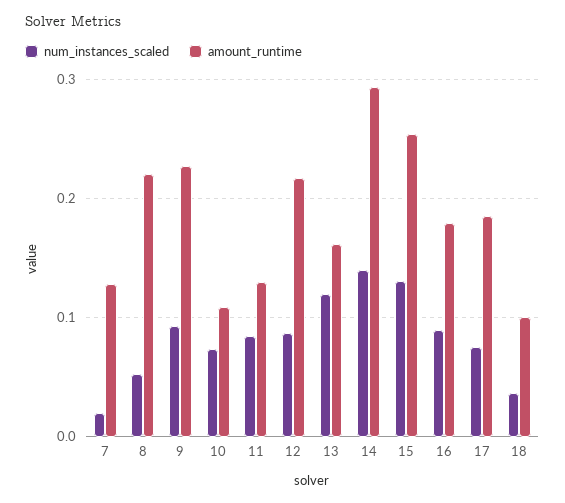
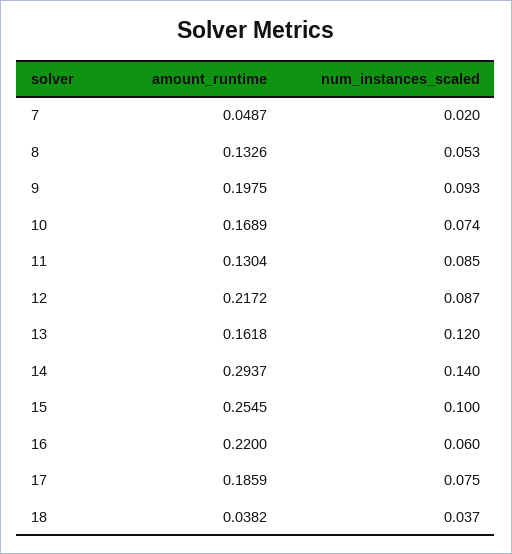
amount_runtime, 7: 0.13 -> 0.0487
amount_runtime, 8: 0.22 -> 0.1326
amount_runtime, 9: 0.23 -> 0.1975
amount_runtime, 10: 0.11 -> 0.1689
num_instances_scaled, 15: 0.13 -> 0.1
num_instances_scaled, 16: 0.09 -> 0.06
amount_runtime, 16: 0.18 -> 0.22
amount_runtime, 18: 0.1 -> 0.0382

